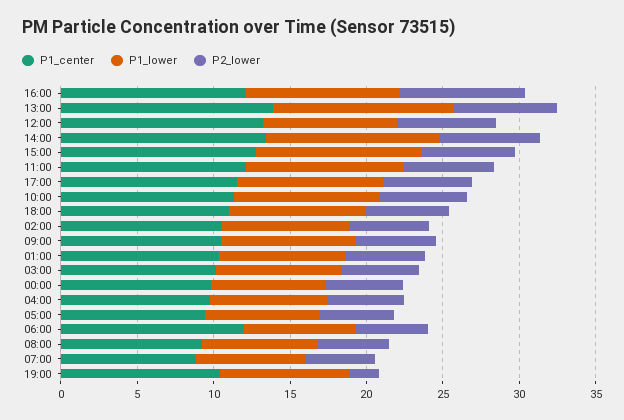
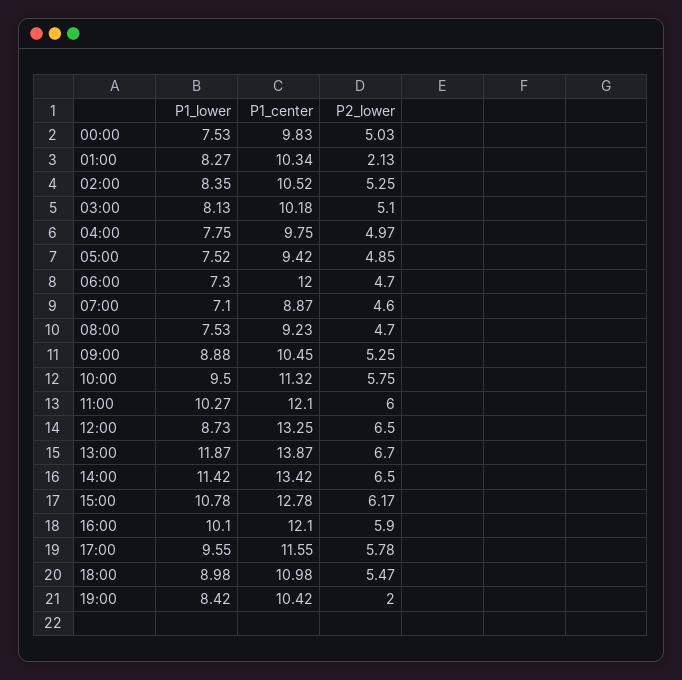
P2_lower, 16:00: 8 -> 5.9
P2_lower, 01:00: 5 -> 2.13

